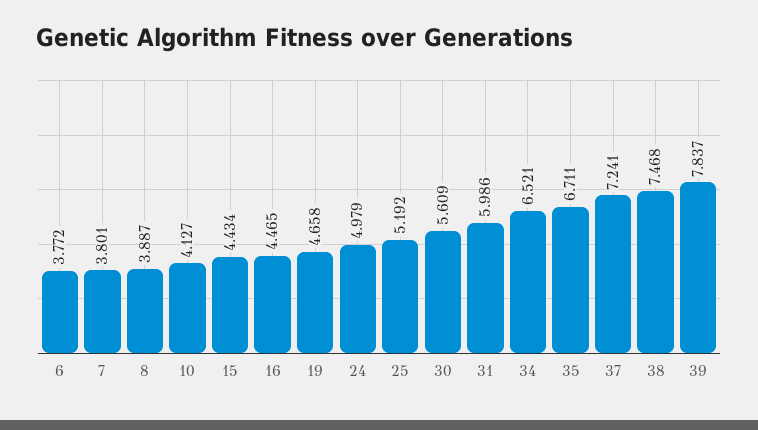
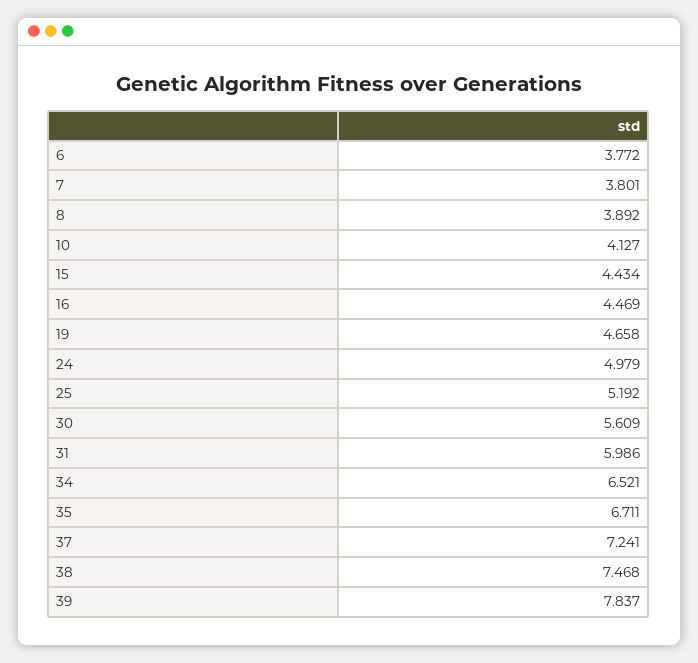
8: 3.887 -> 3.892
16: 4.465 -> 4.469

